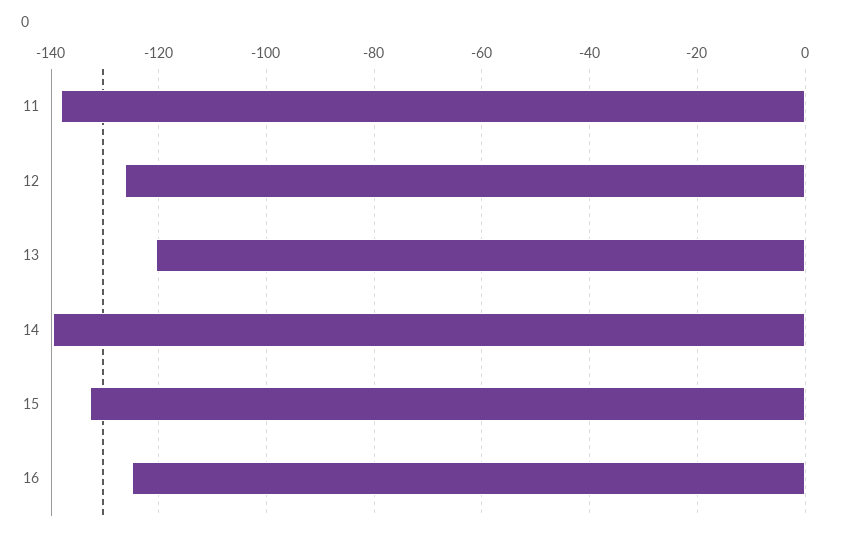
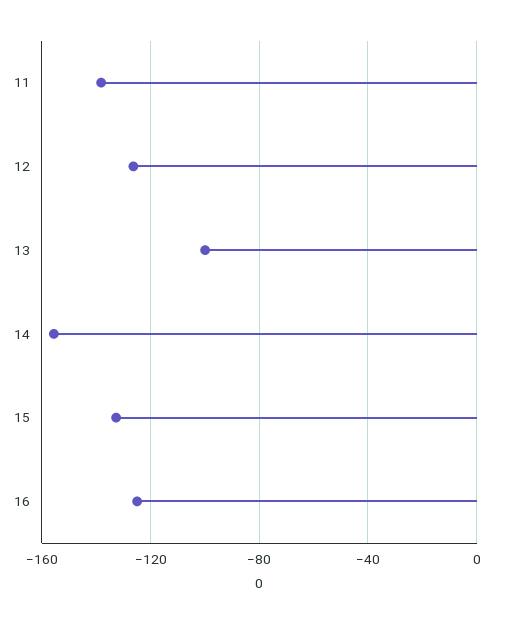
13: -120 -> -100
14: -140 -> -155

